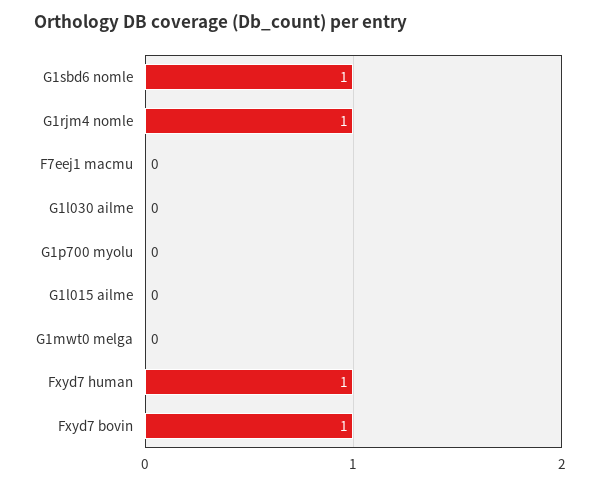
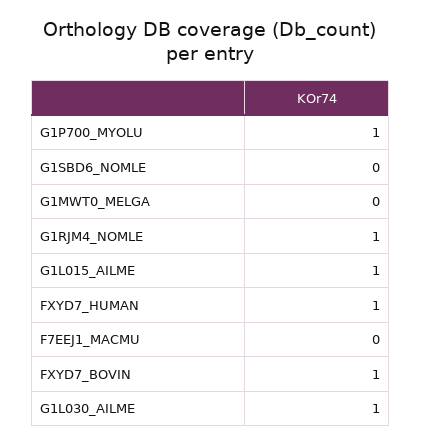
G1sbd6 nomle: 1 -> 0
G1l030 ailme: 0 -> 1
G1p700 myolu: 0 -> 1
G1l015 ailme: 0 -> 1

